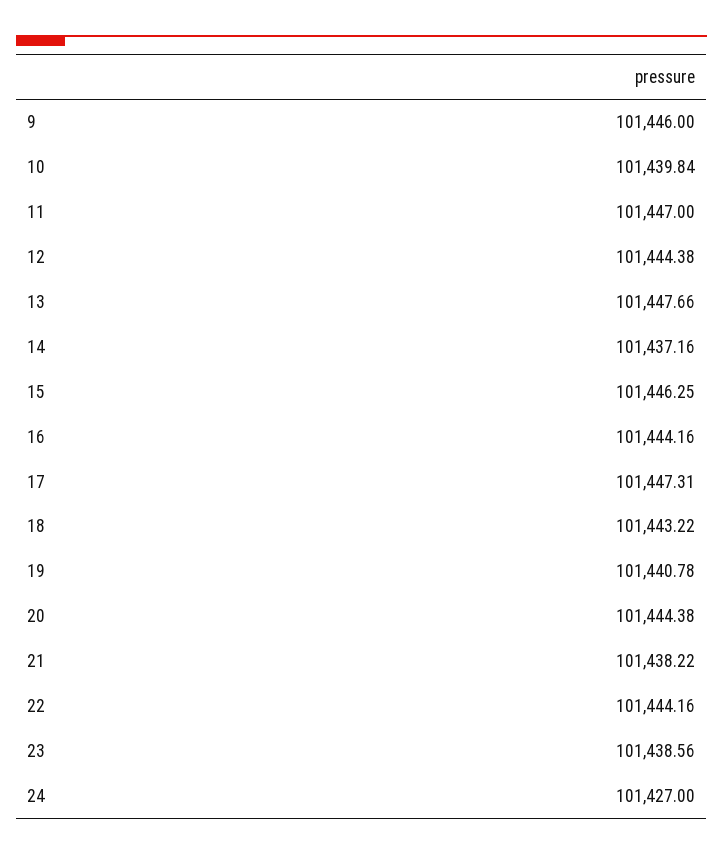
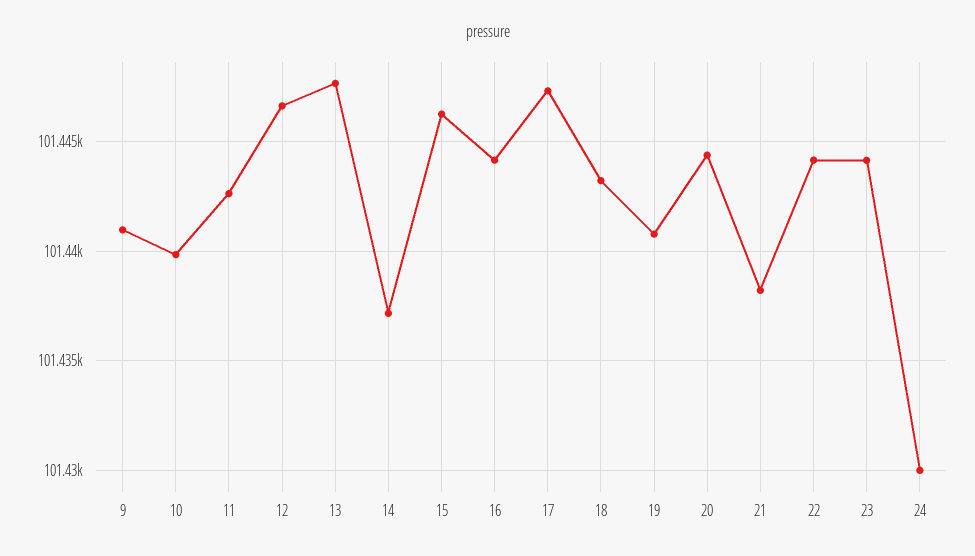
9: 101446 -> 101441
11: 101447 -> 101442.5
12: 101444.38 -> 101446.5
23: 101438.56 -> 101444
24: 101427 -> 101430

